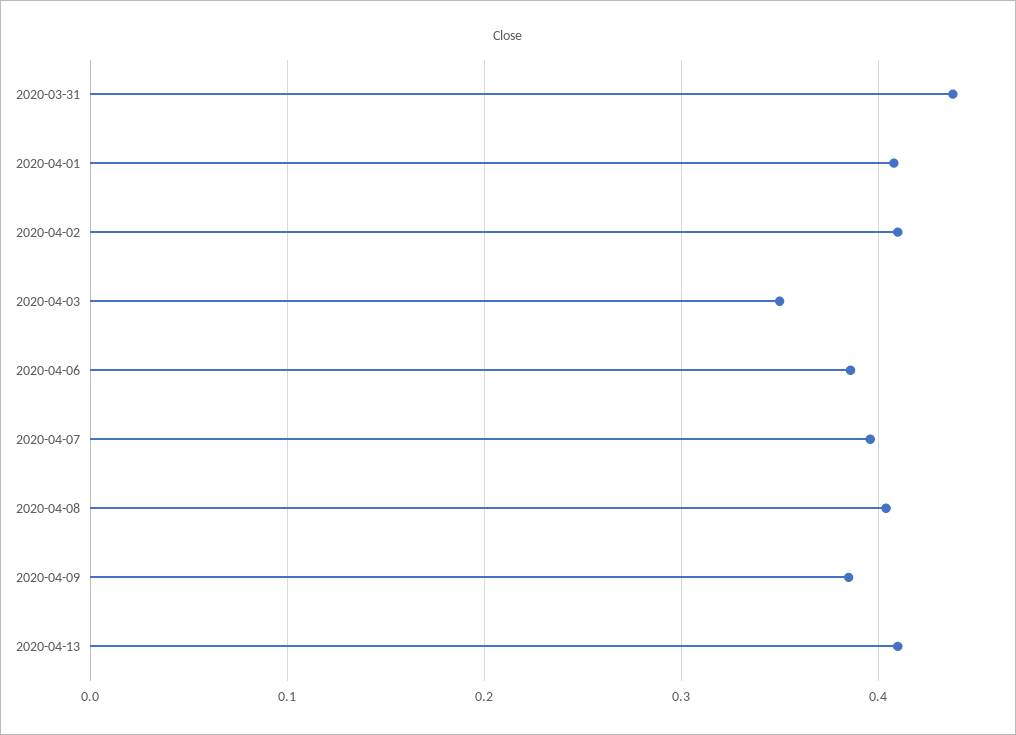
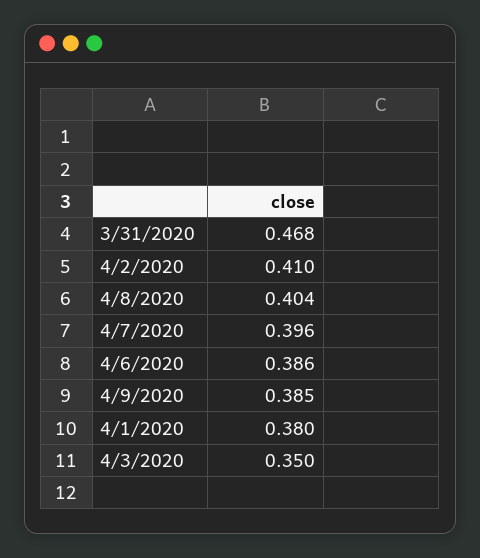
2020-03-31: 0.44 -> 0.468
2020-04-01: 0.41 -> 0.38
2020-04-13: 0.41 -> none

